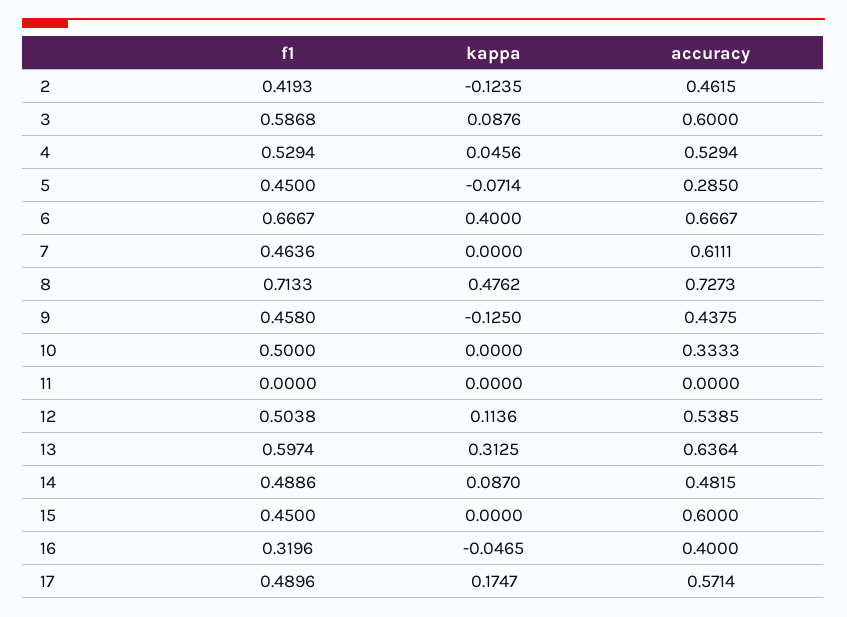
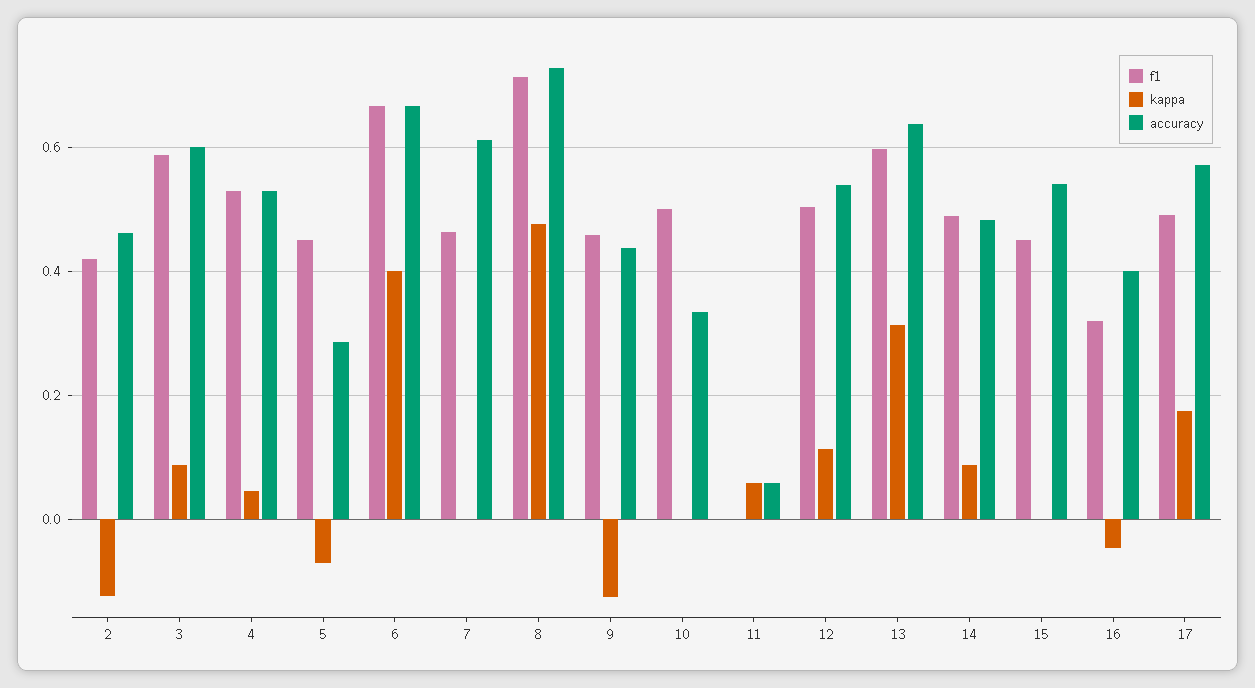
kappa, 11: 0 -> 0.06
accuracy, 11: 0 -> 0.06
accuracy, 15: 0.6 -> 0.54

